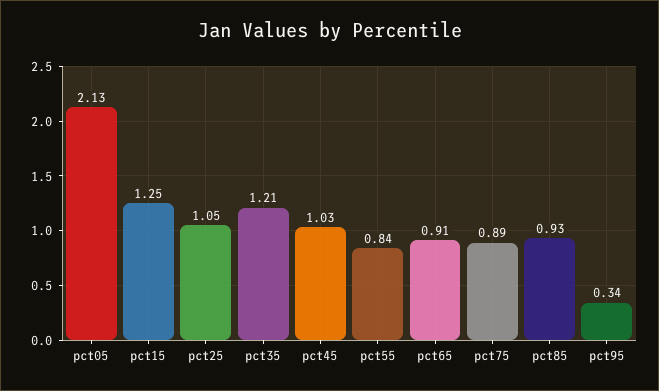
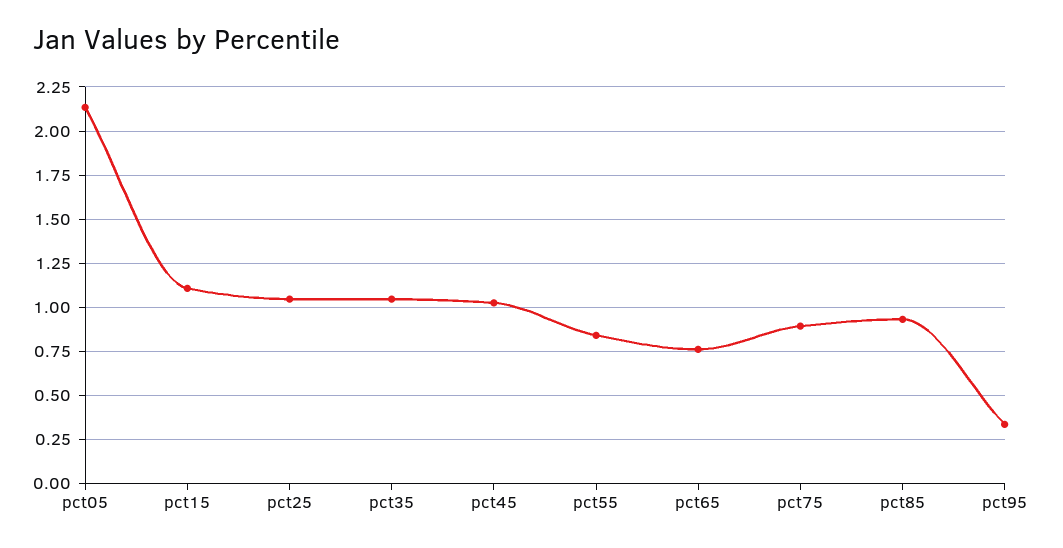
pct15: 1.25 -> 1.1
pct35: 1.21 -> 1.05
pct65: 0.91 -> 0.75

